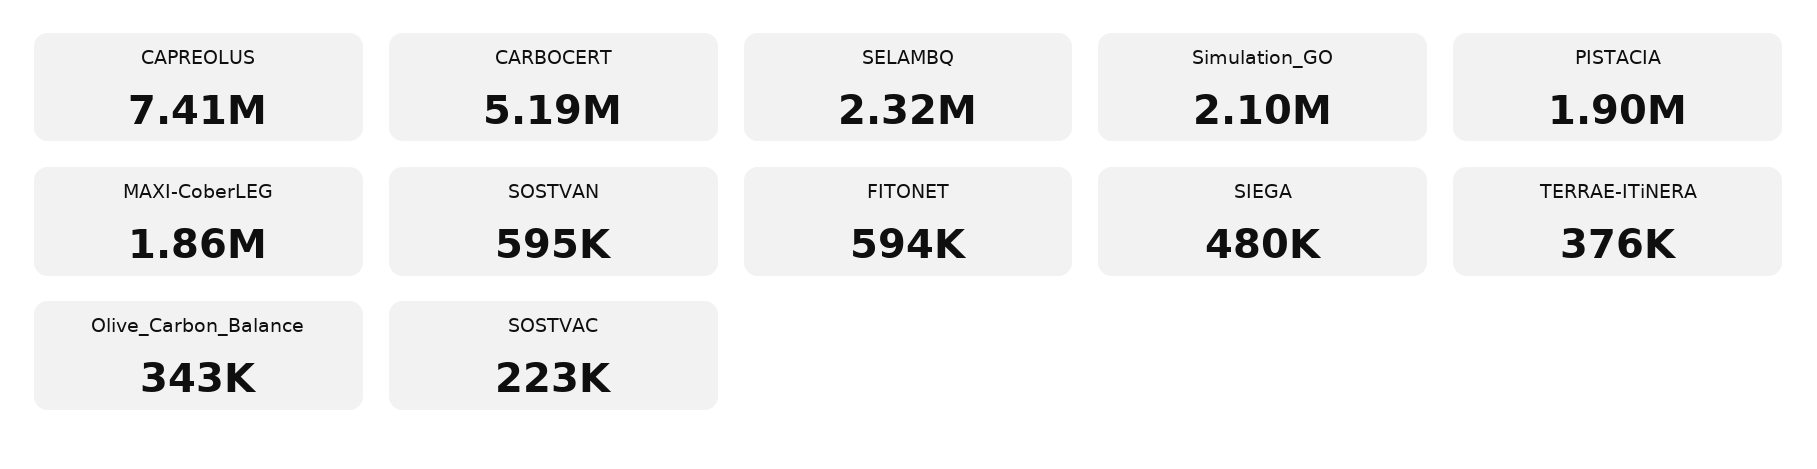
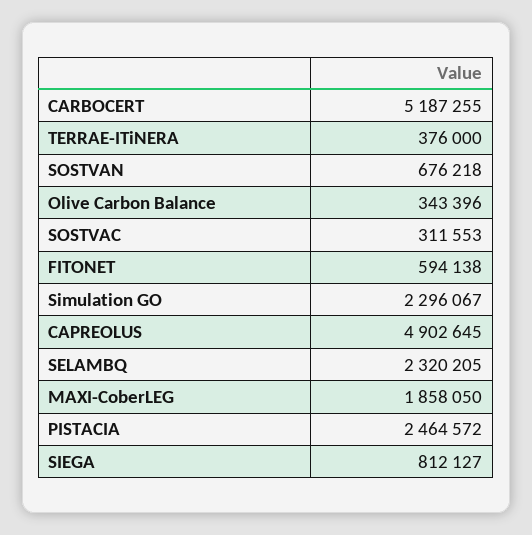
CAPREOLUS: 7410000 -> 4902645
Simulation_GO: 2100000 -> 2296067
PISTACIA: 1900000 -> 2464572
SOSTVAN: 595000 -> 676218
SIEGA: 480000 -> 812127
SOSTVAC: 223000 -> 311553

